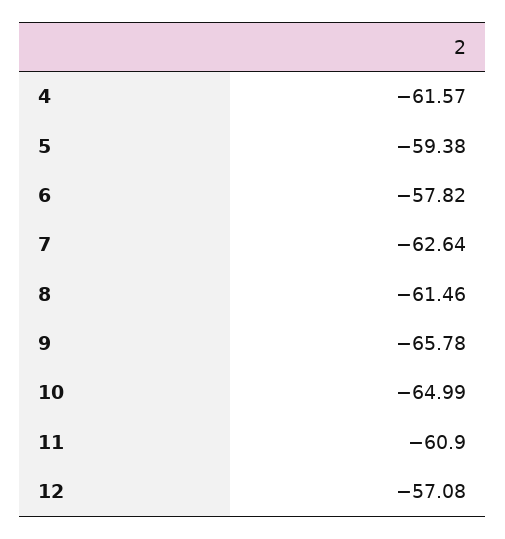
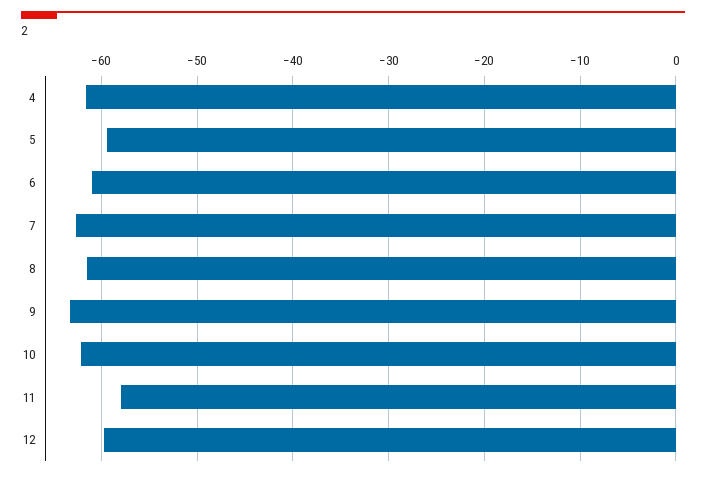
6: -57.82 -> -61
9: -65.78 -> -63
10: -64.99 -> -62
11: -60.9 -> -58
12: -57.08 -> -60

